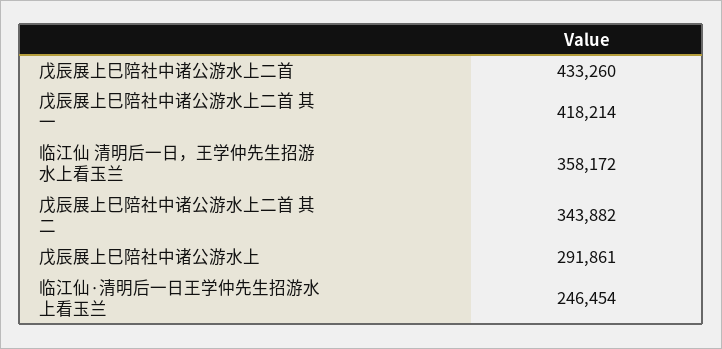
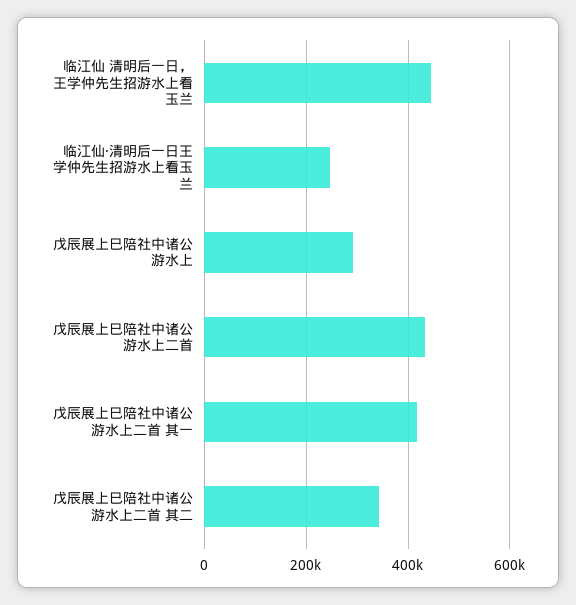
临江仙 清明后一日，王学仲先生招游水上看玉兰: 358172 -> 440000

